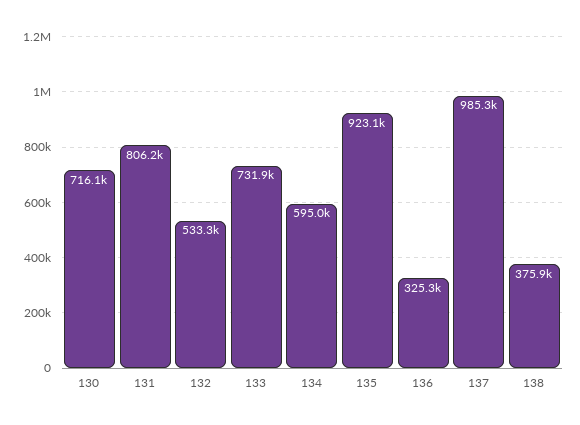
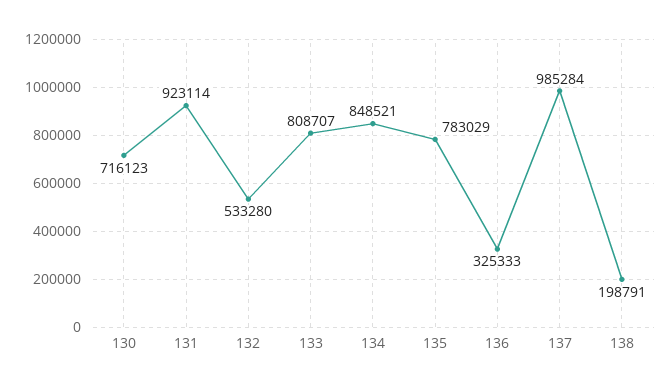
131: 806200 -> 923114
133: 731900 -> 808707
134: 595000 -> 848521
135: 923100 -> 783029
138: 375900 -> 198791

